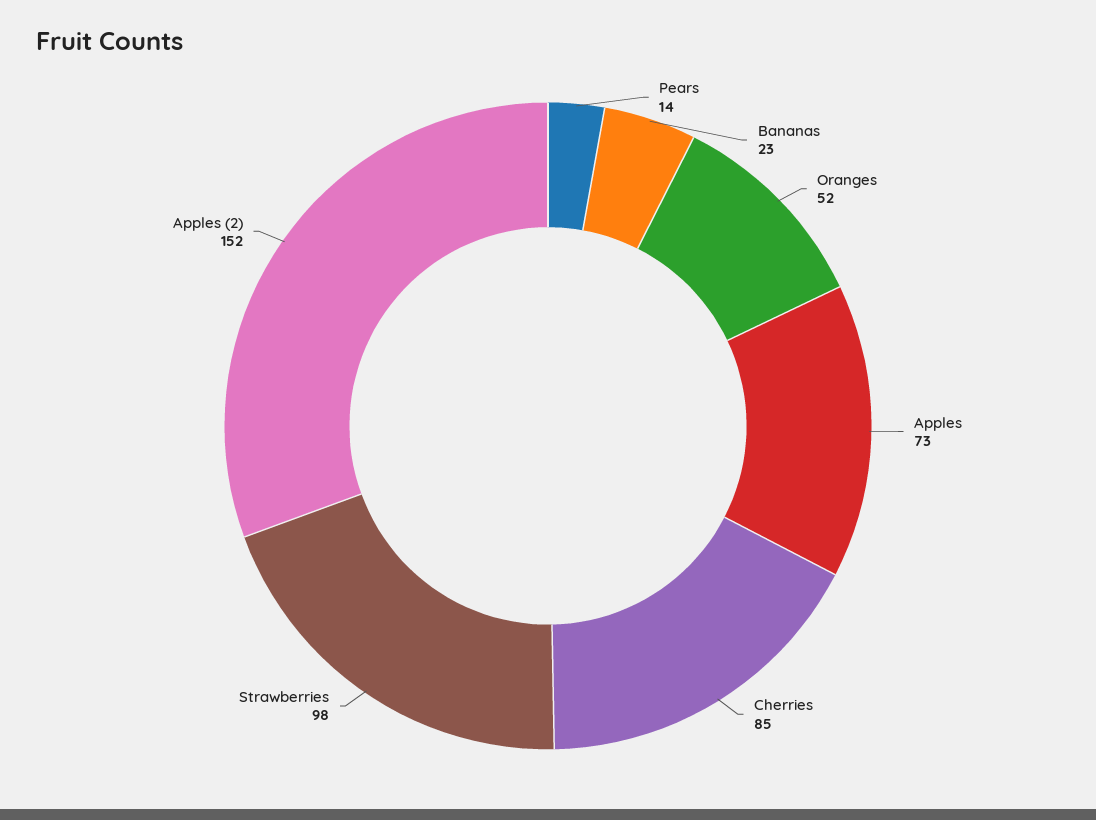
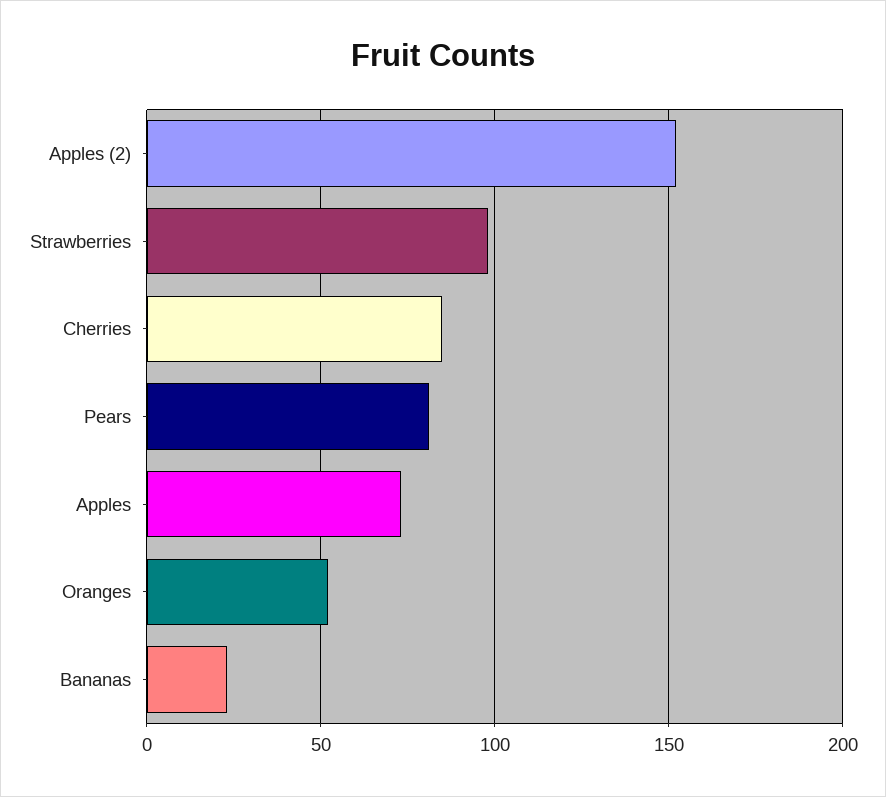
Pears: 14 -> 80

